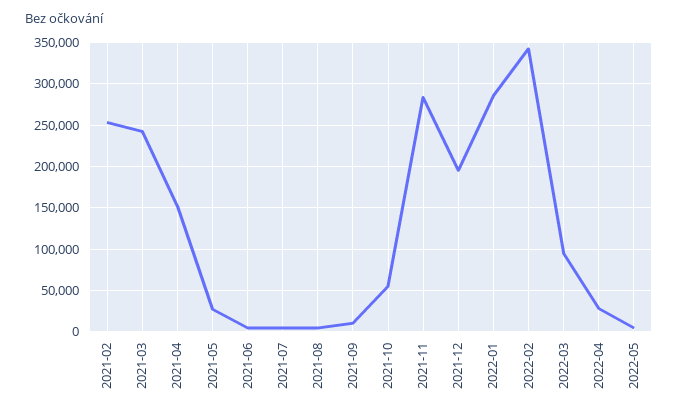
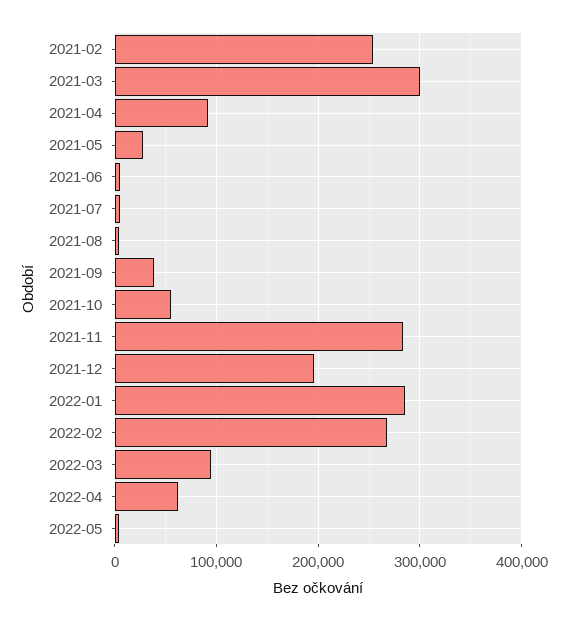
2021-03: 240000 -> 300000
2021-04: 150000 -> 90000
2021-09: 10000 -> 40000
2022-02: 340000 -> 270000
2022-04: 30000 -> 60000

